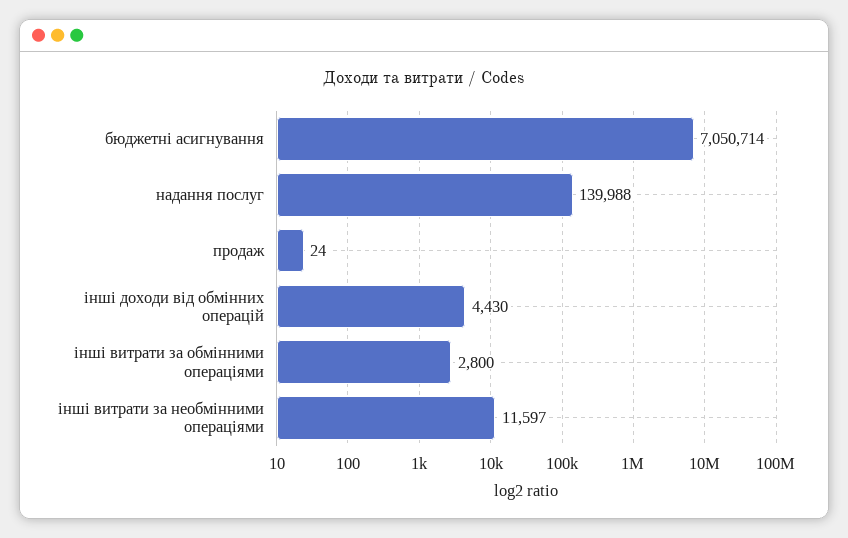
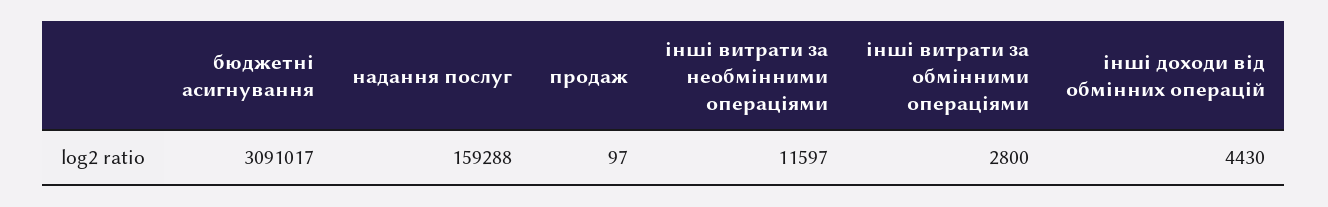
бюджетні асигнування: 7050714 -> 3091017
надання послуг: 139988 -> 159288
продаж: 24 -> 97

